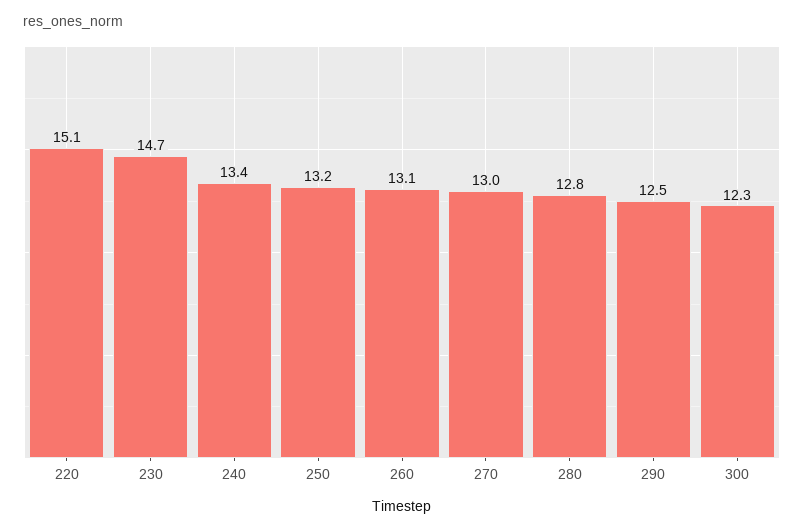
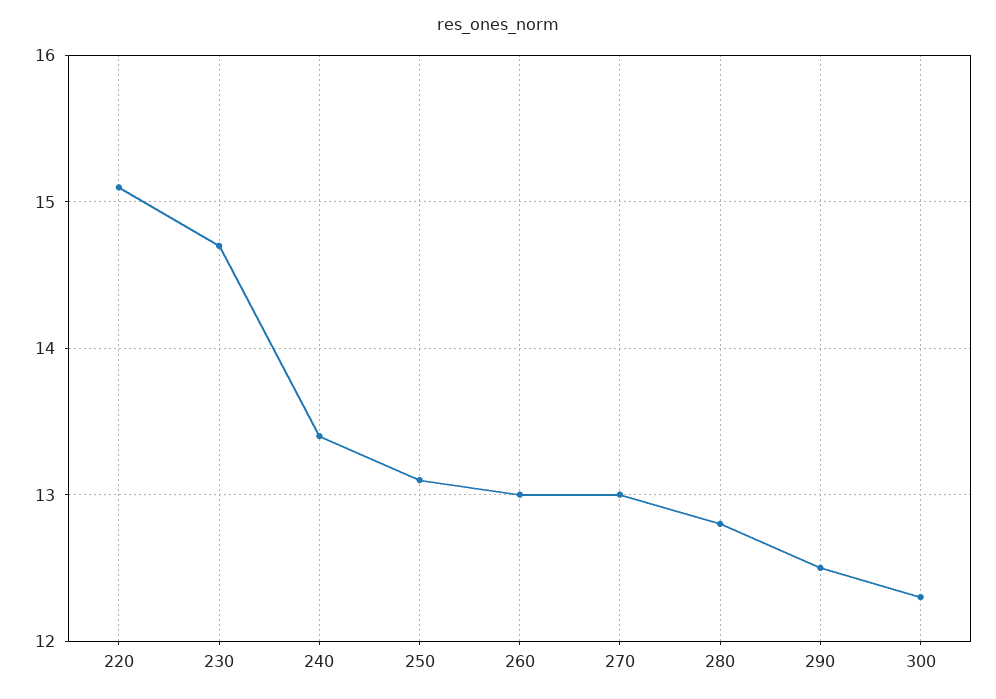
250: 13.2 -> 13.1
260: 13.1 -> 13

